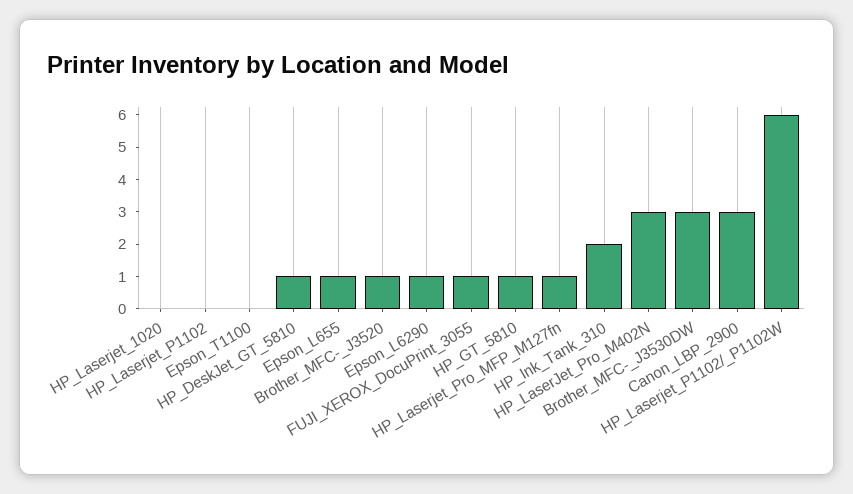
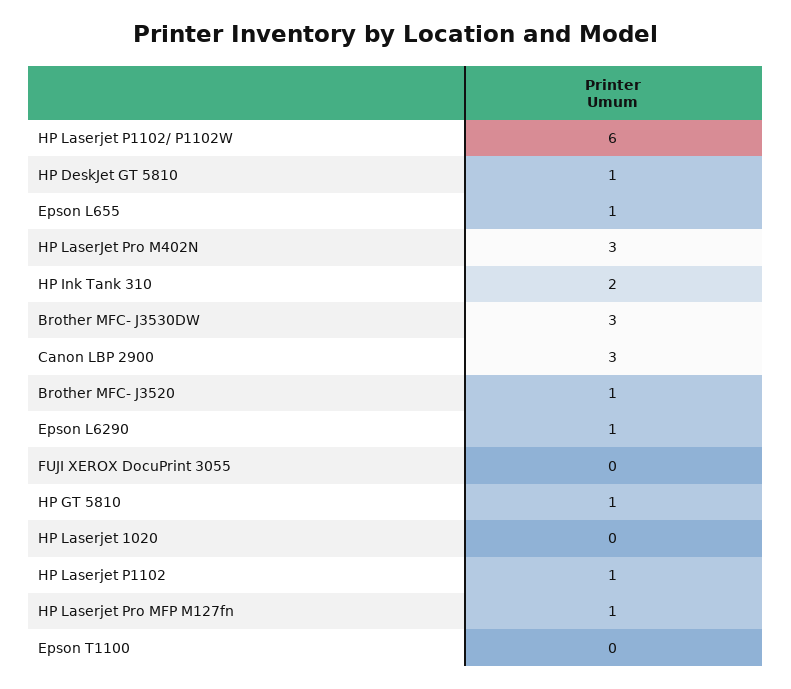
HP_Laserjet_P1102: 0 -> 1
FUJI_XEROX_DocuPrint_3055: 1 -> 0

